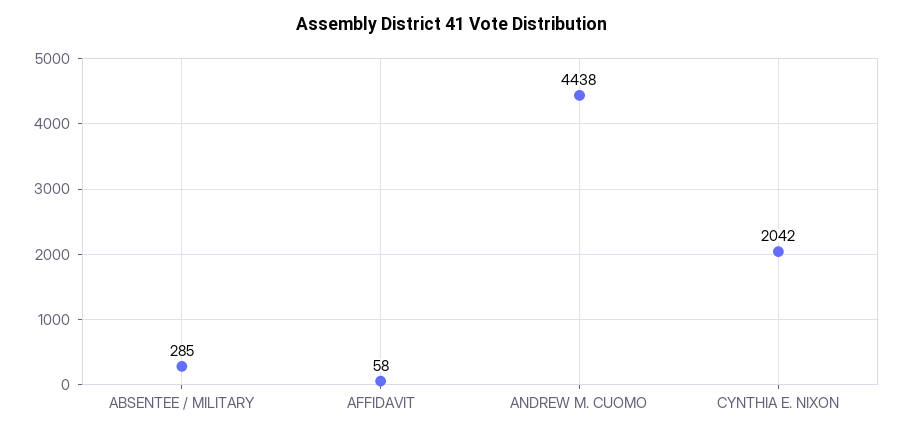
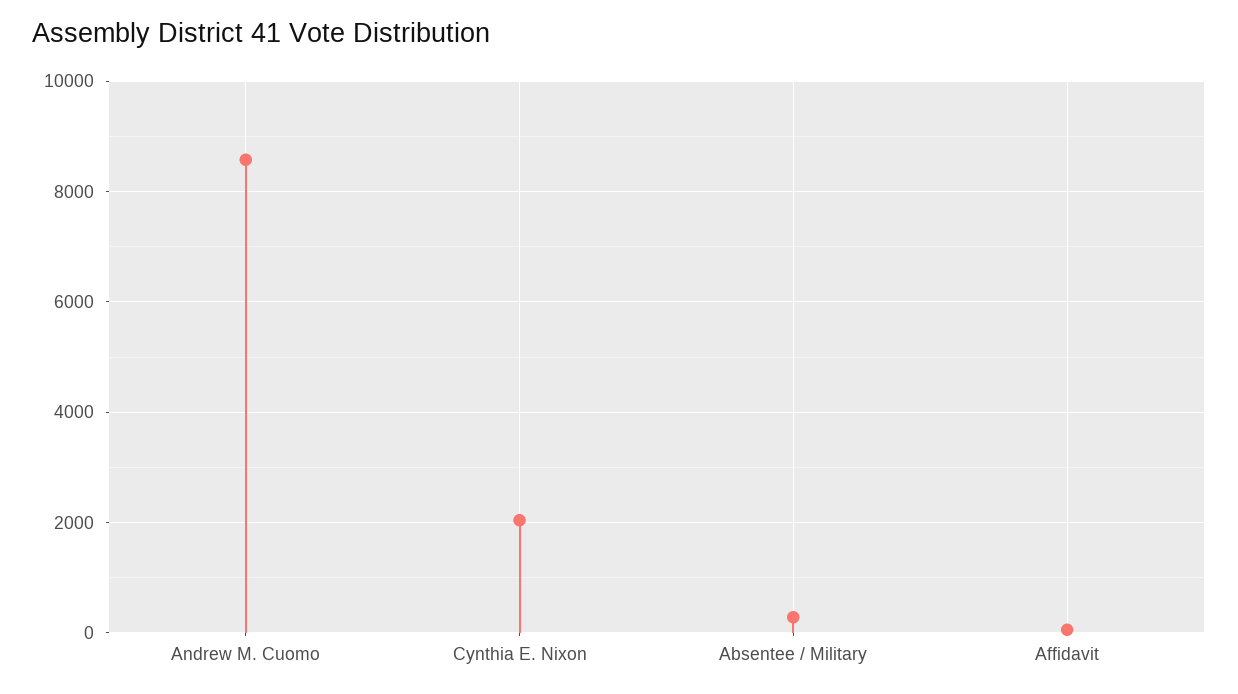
ANDREW M. CUOMO: 4438 -> 8600

